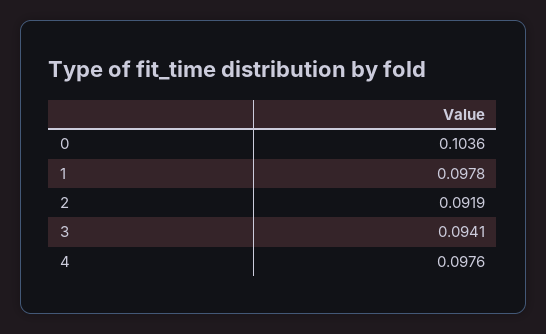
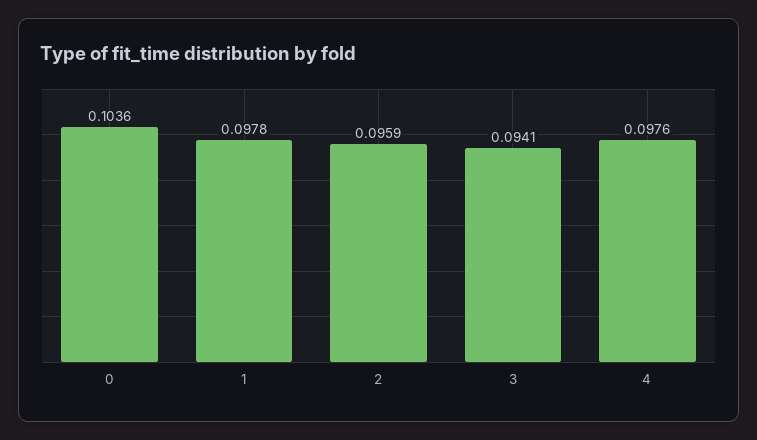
2: 0.0919 -> 0.0959

